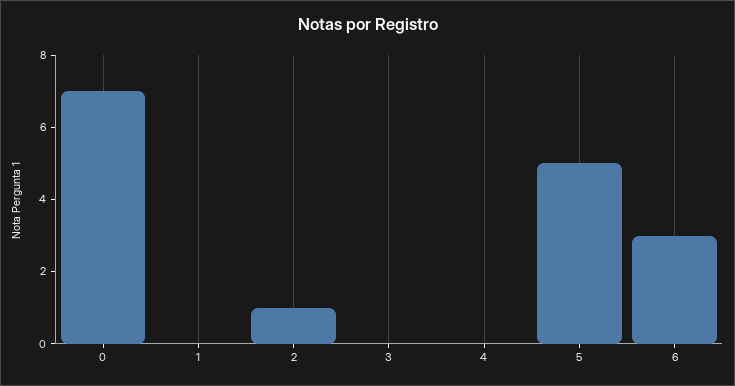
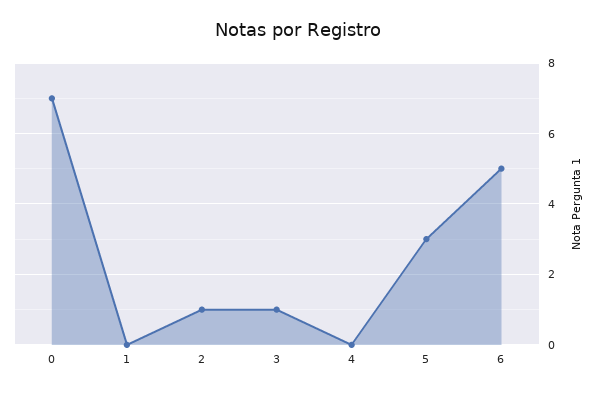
3: 0 -> 1
5: 5 -> 3
6: 3 -> 5

